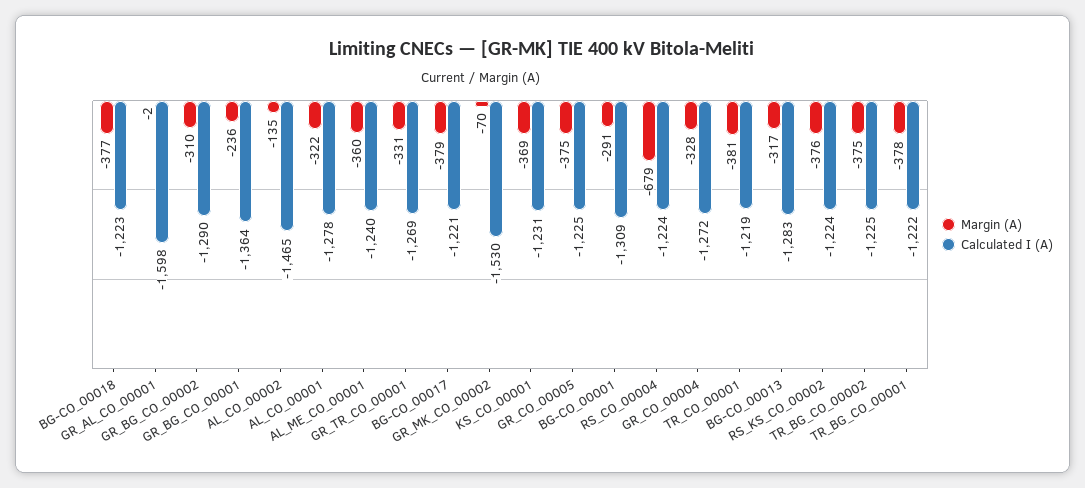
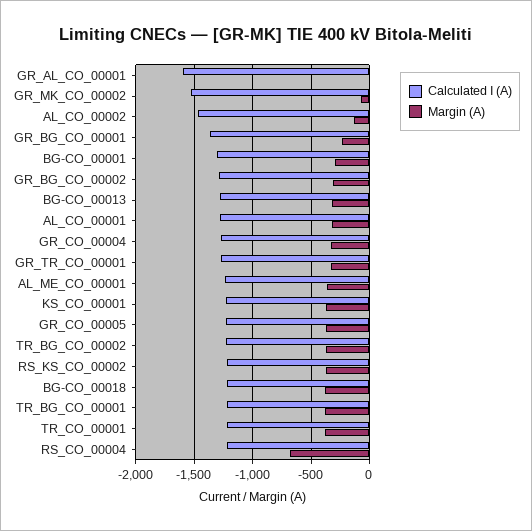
Margin (A), BG-CO_00017: -379 -> none
Calculated I (A), BG-CO_00017: -1221 -> none

